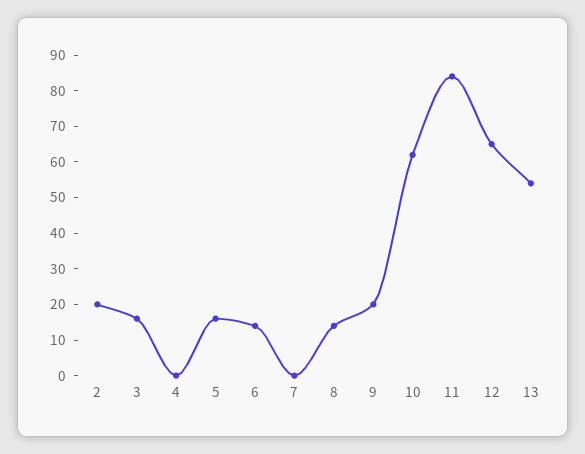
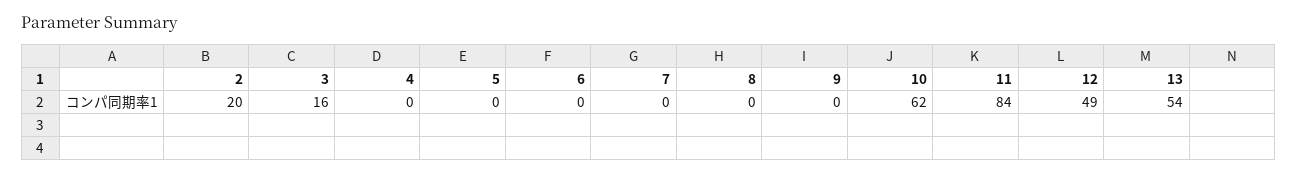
5: 15 -> 0
6: 15 -> 0
8: 15 -> 0
9: 20 -> 0
12: 65 -> 49

